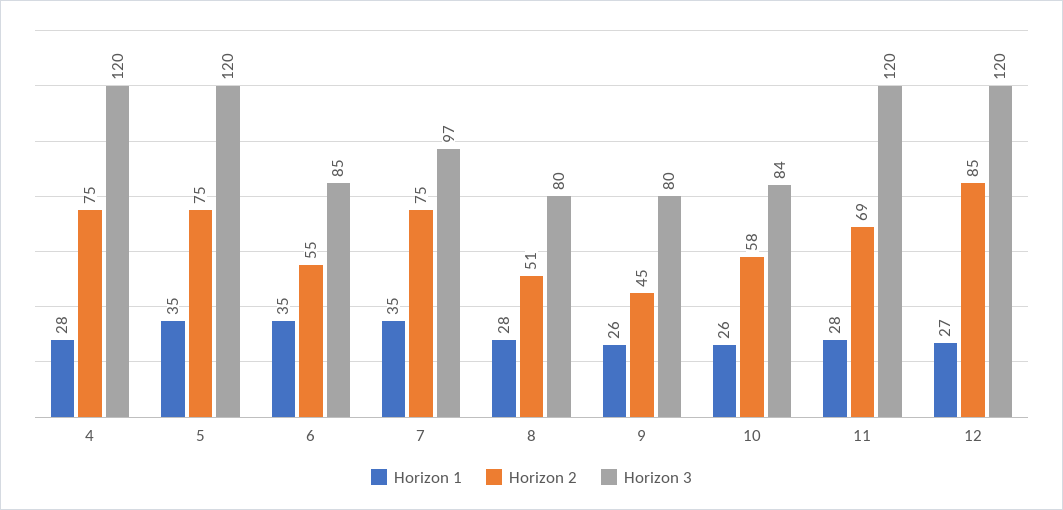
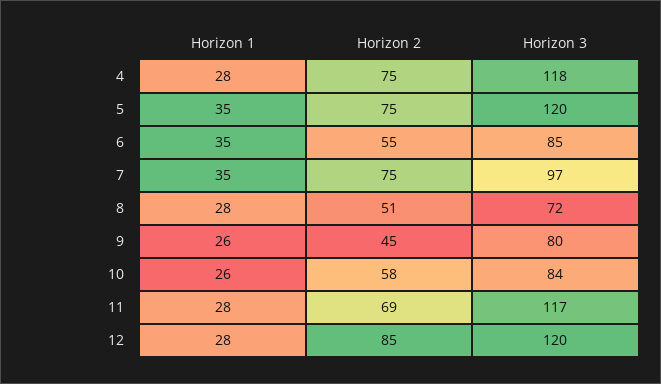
Horizon 3, 4: 120 -> 118
Horizon 3, 8: 80 -> 72
Horizon 3, 11: 120 -> 117
Horizon 1, 12: 27 -> 28

